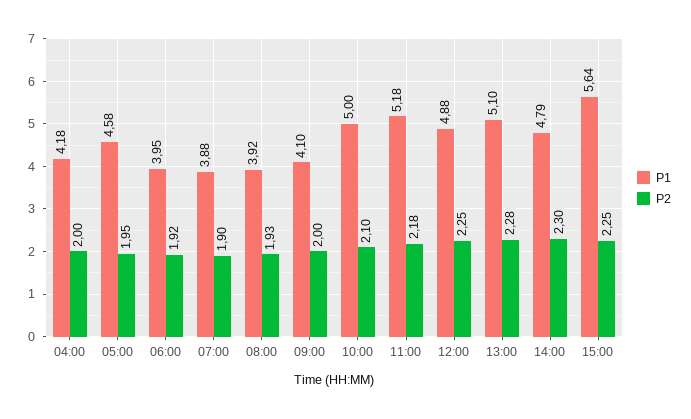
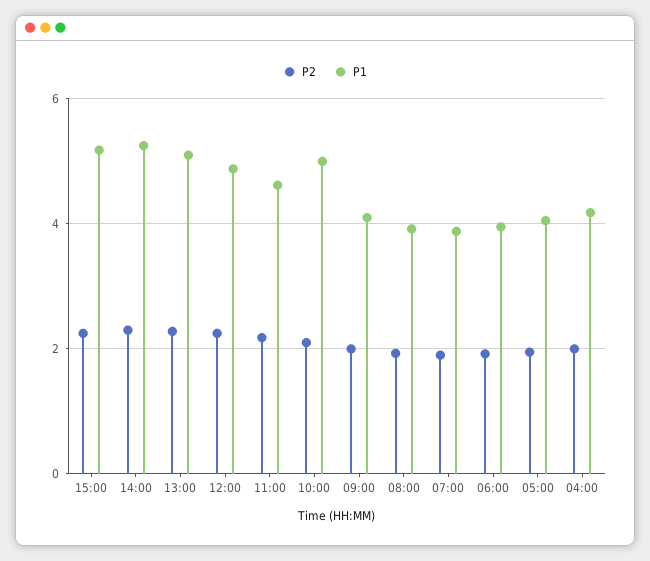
P1, 05:00: 4.58 -> 4
P1, 11:00: 5.18 -> 4.6
P1, 14:00: 4.79 -> 5.2
P1, 15:00: 5.64 -> 5.2

